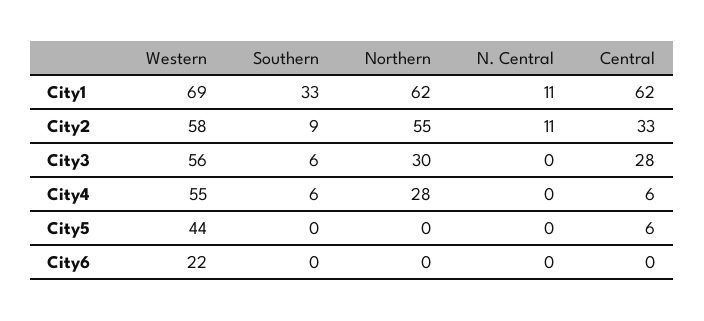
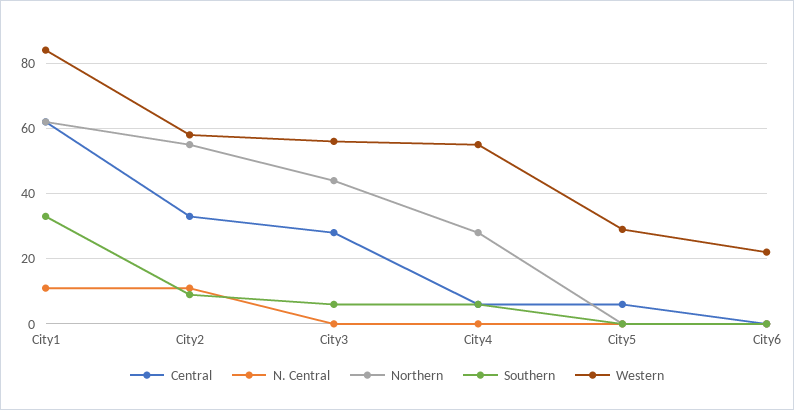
Western, City1: 69 -> 85
Northern, City3: 30 -> 45
Western, City5: 44 -> 30

